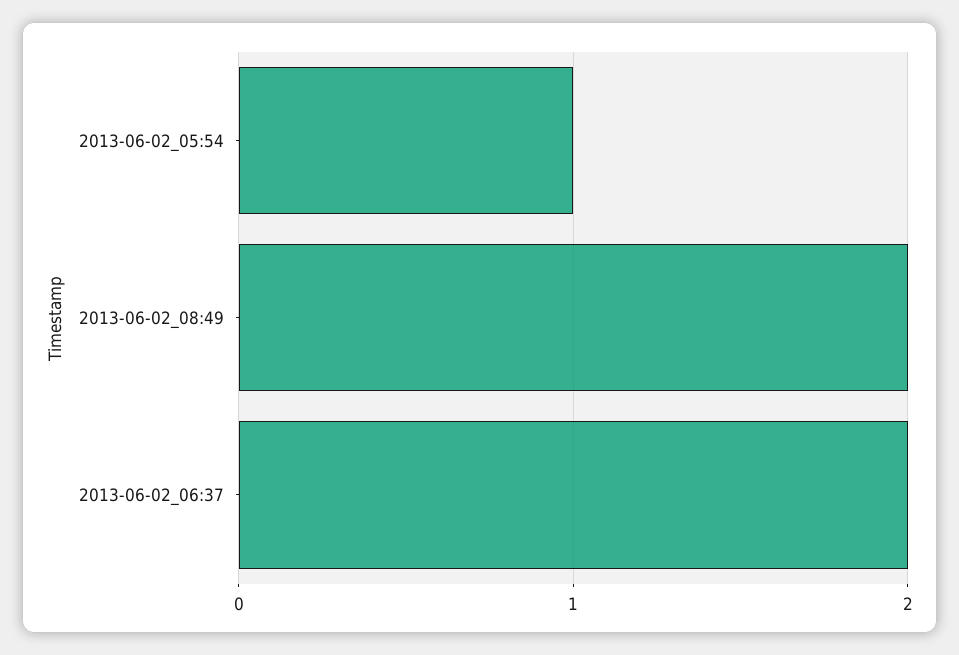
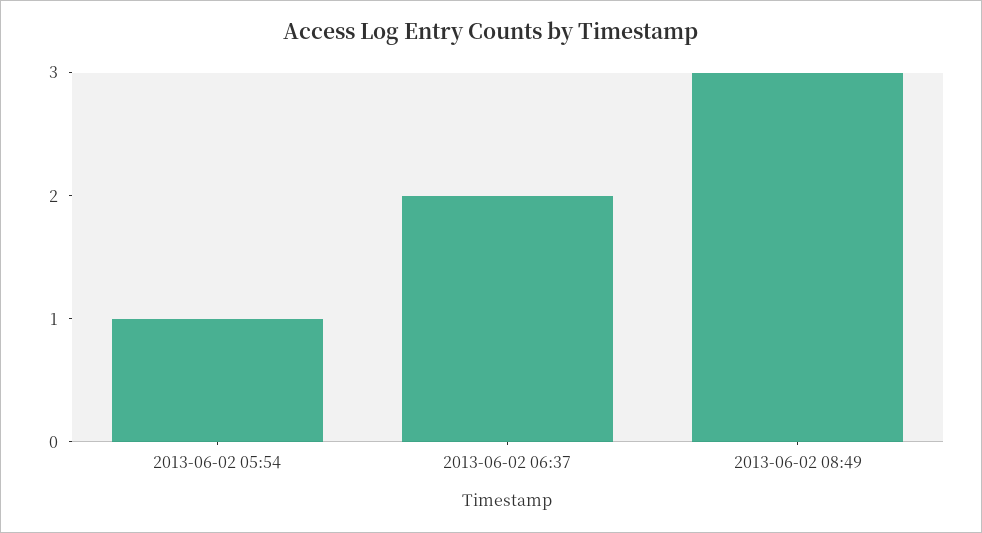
2013-06-02_08:49: 2 -> 3

